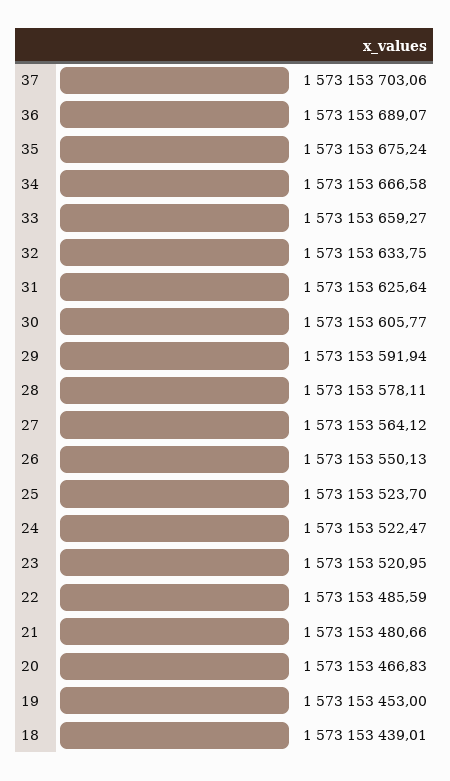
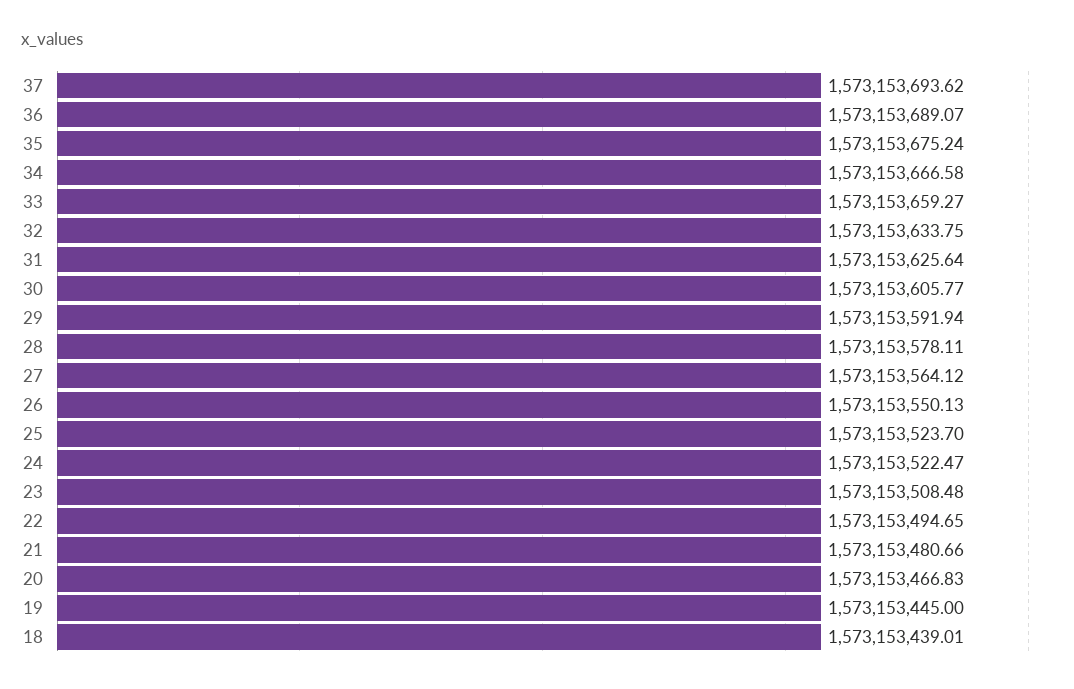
37: 1573153703.06 -> 1573153693.62
23: 1573153520.95 -> 1573153508.48
22: 1573153485.59 -> 1573153494.65
19: 1573153453 -> 1573153445

